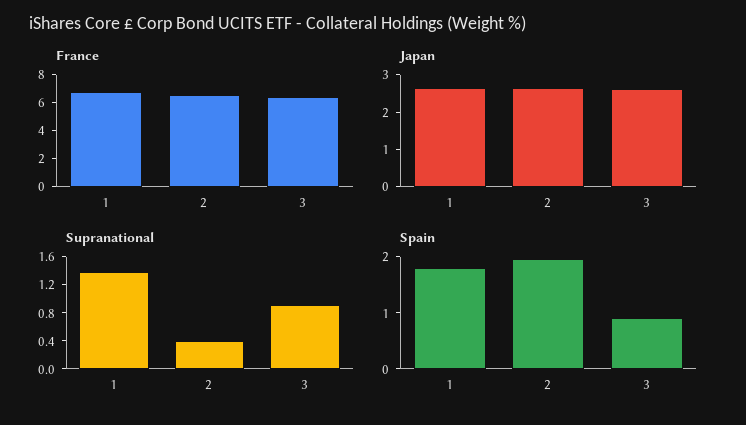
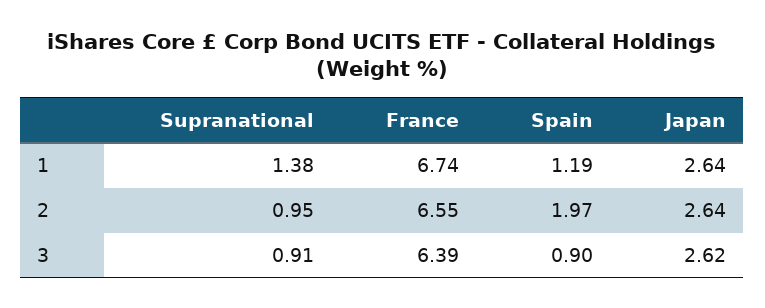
Supranational, 2: 0.4 -> 0.95
Spain, 1: 1.8 -> 1.19

